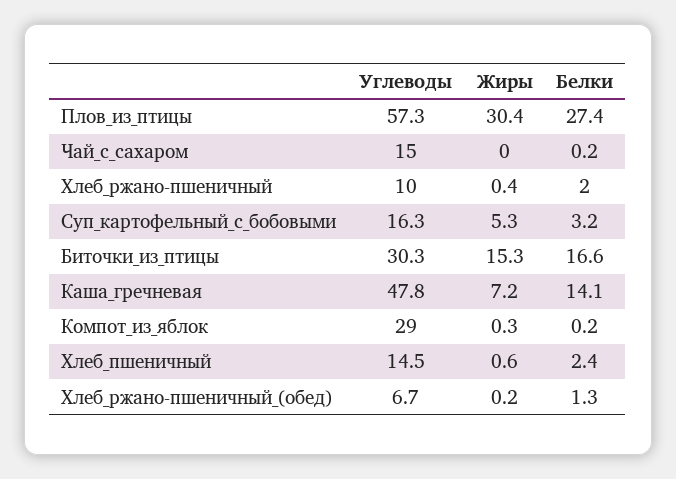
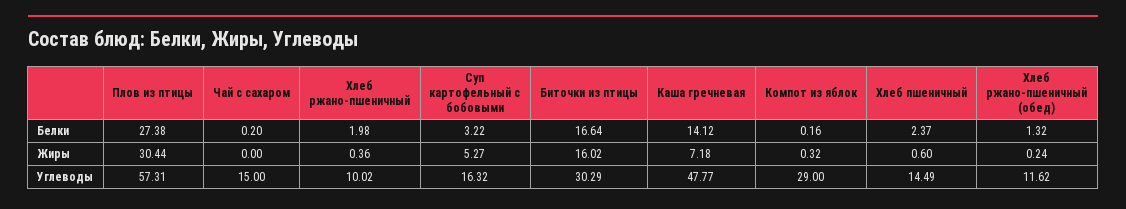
Жиры, Биточки_из_птицы: 15.3 -> 16.02
Углеводы, Хлеб_ржано-пшеничный_(обед): 6.7 -> 11.62

